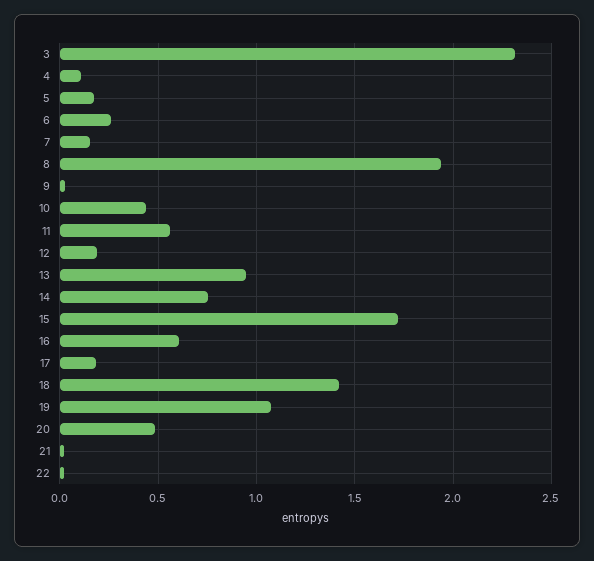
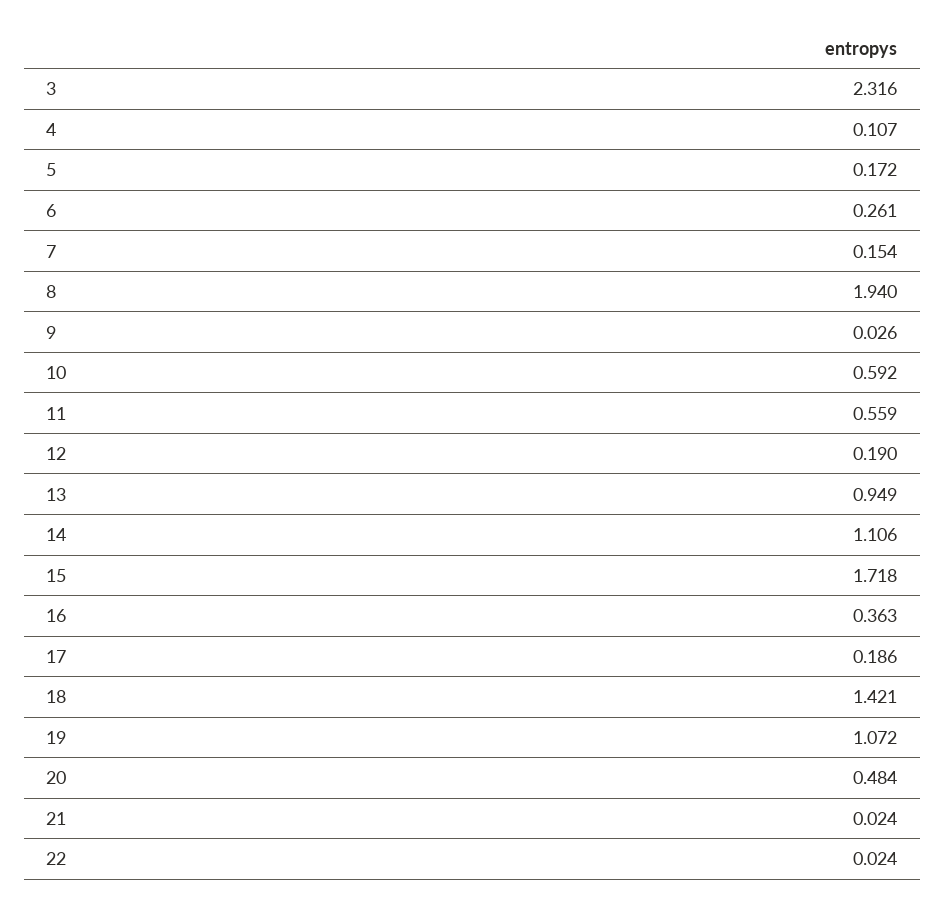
10: 0.45 -> 0.592
14: 0.75 -> 1.106
16: 0.6 -> 0.363

